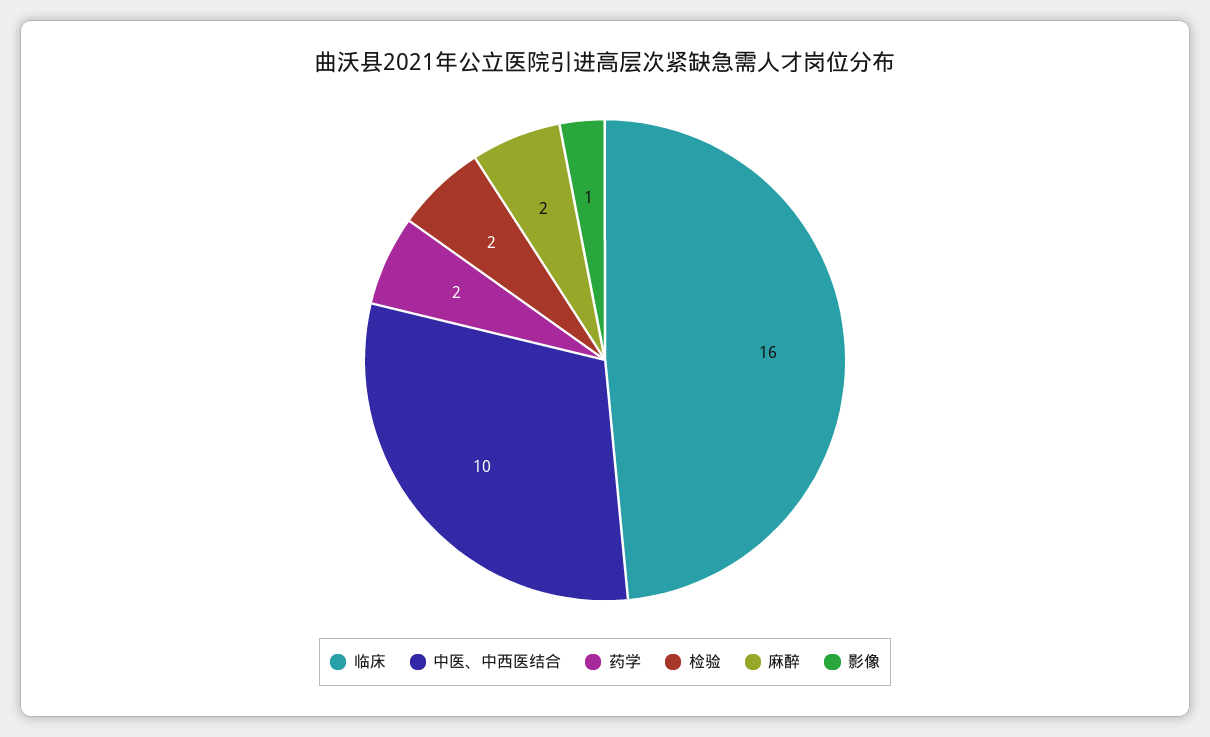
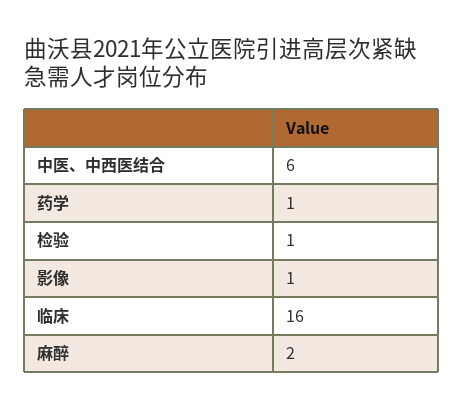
中医、中西医结合: 10 -> 6
药学: 2 -> 1
检验: 2 -> 1

